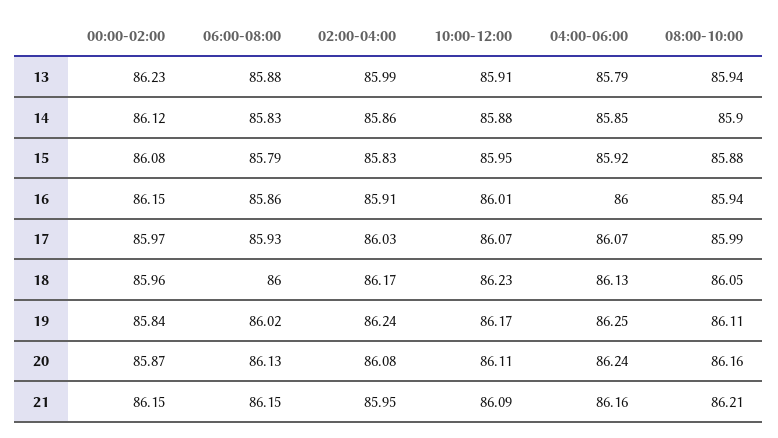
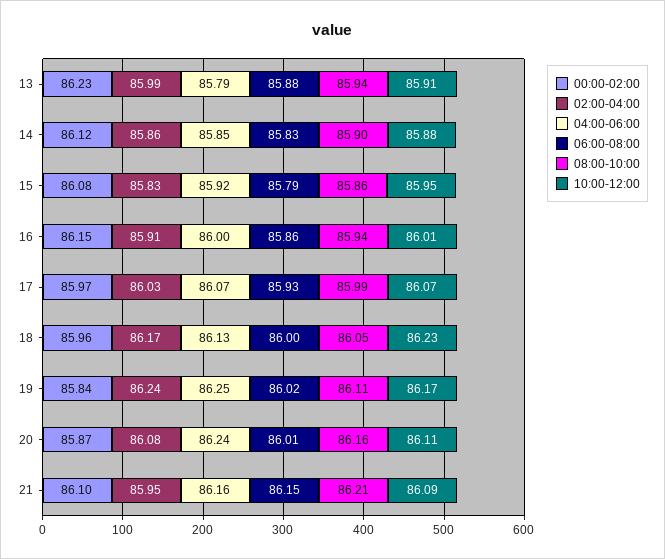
08:00-10:00, 15: 85.88 -> 85.86
06:00-08:00, 20: 86.13 -> 86.01
00:00-02:00, 21: 86.15 -> 86.1

